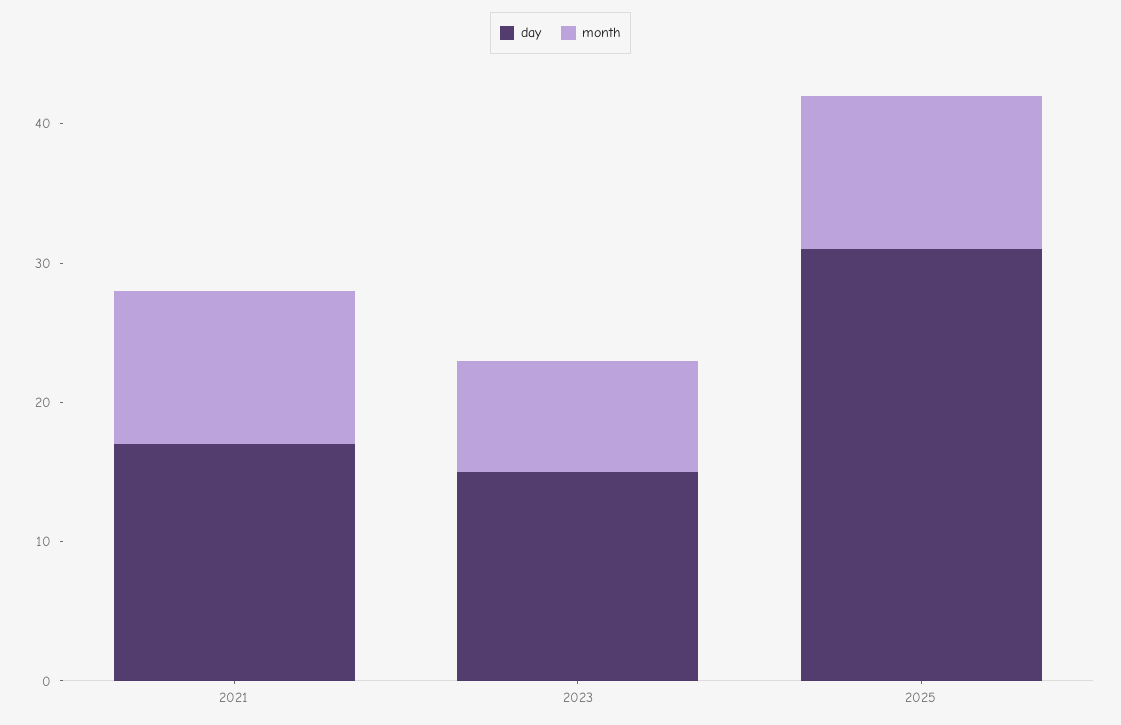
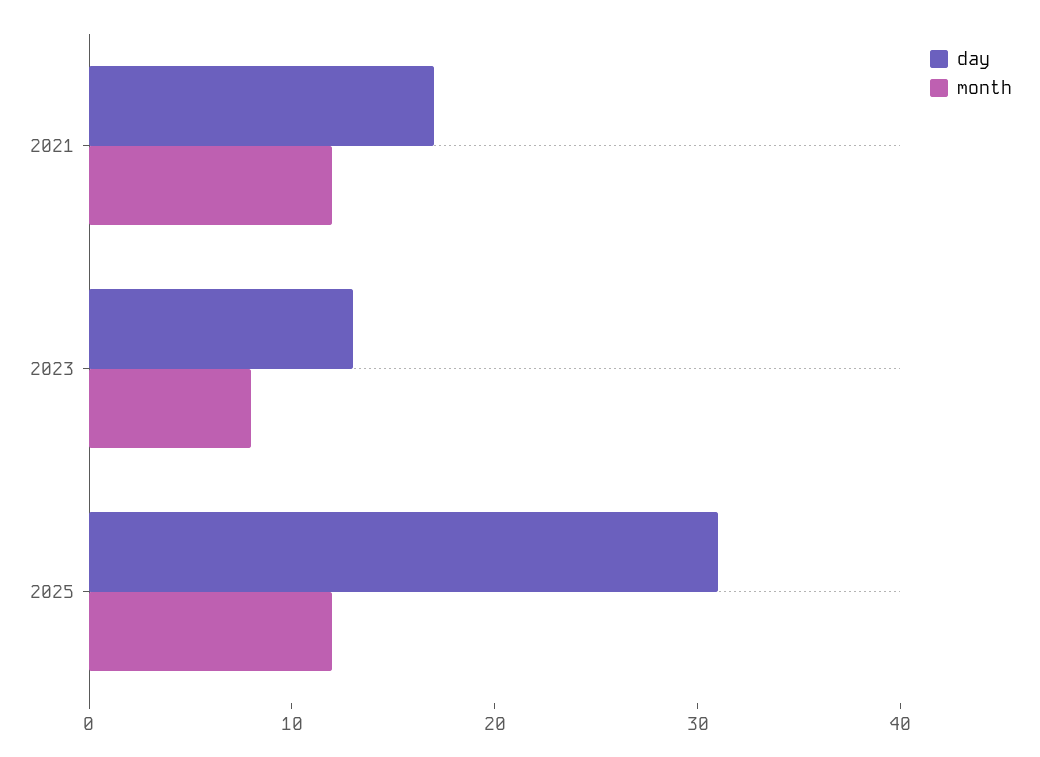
month, 2021: 11 -> 12
day, 2023: 15 -> 13
month, 2025: 11 -> 12

